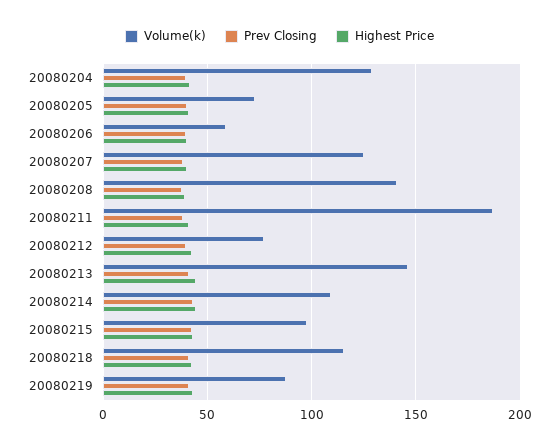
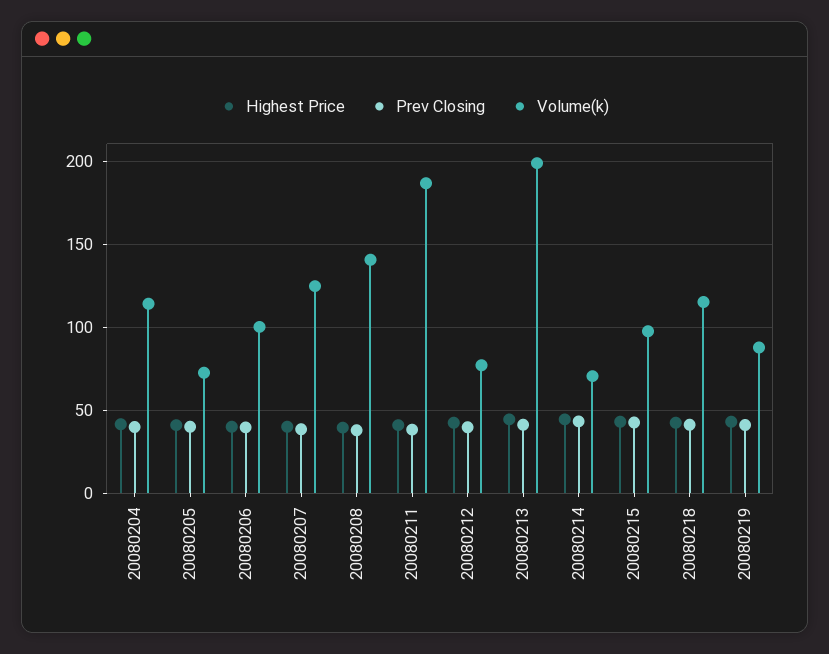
Volume(k), 20080204: 130 -> 115
Volume(k), 20080206: 60 -> 100
Volume(k), 20080213: 145 -> 200
Volume(k), 20080214: 110 -> 70

